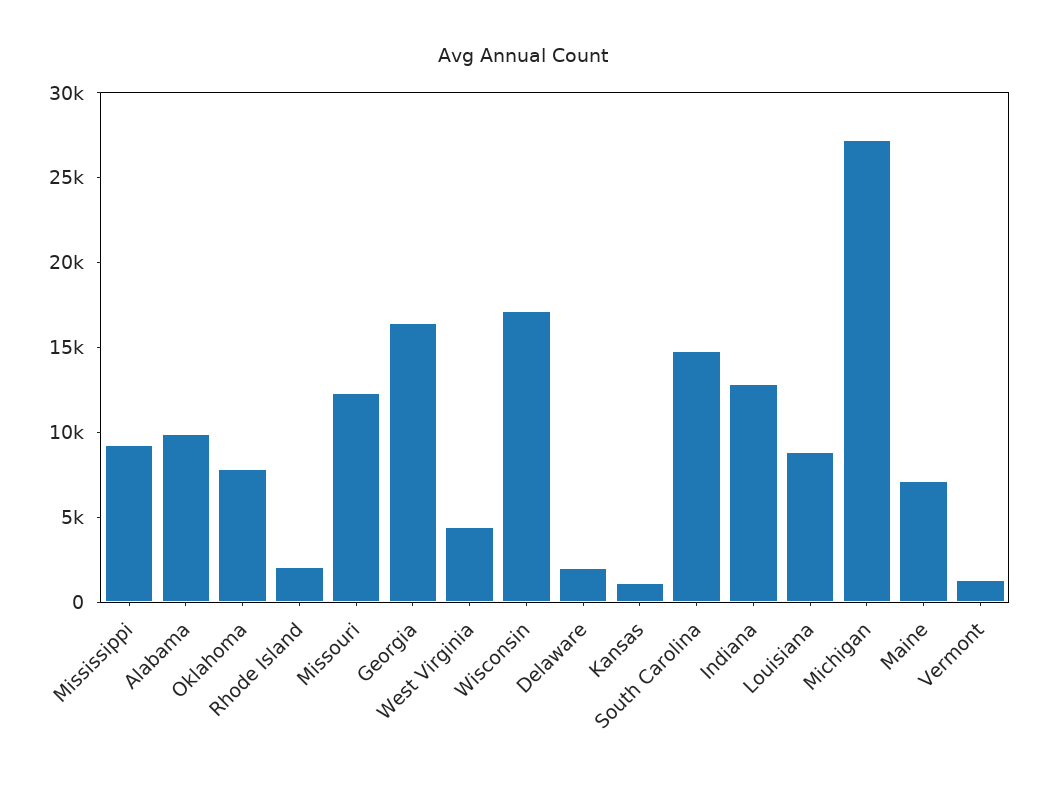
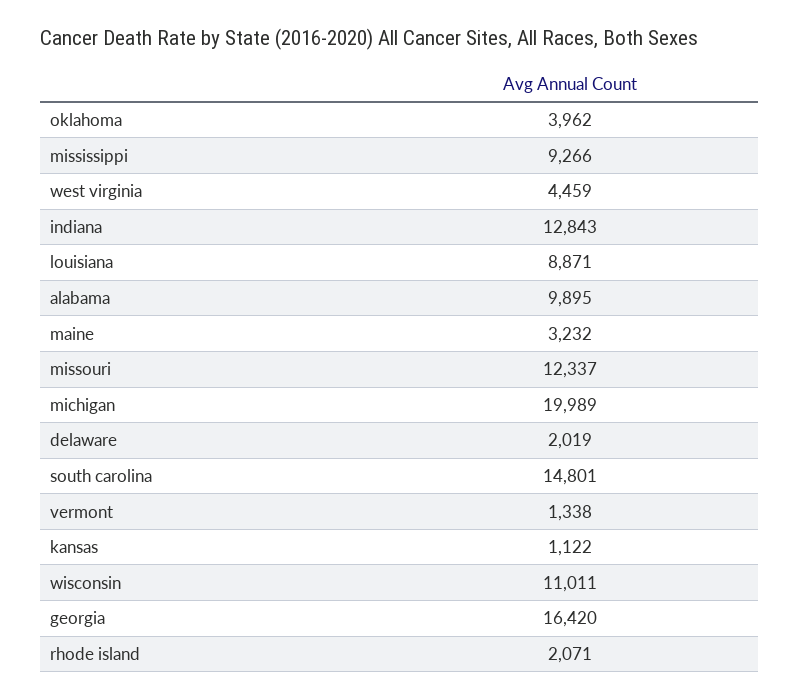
Oklahoma: 8000 -> 3962
Wisconsin: 17000 -> 11011
Michigan: 27000 -> 19989
Maine: 7000 -> 3232

